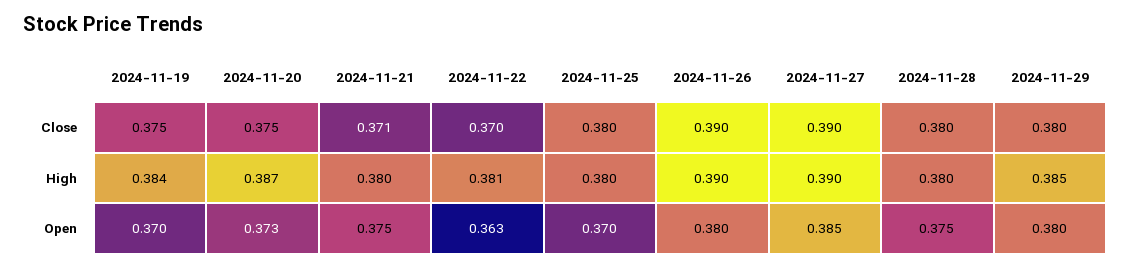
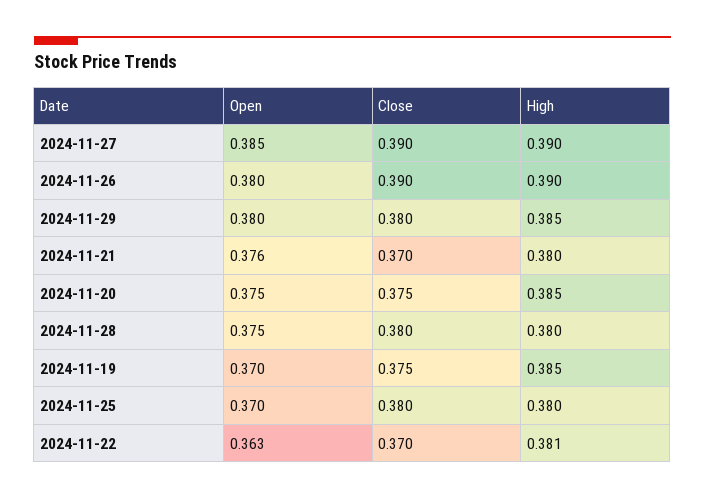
2024-11-21, Close: 0.371 -> 0.37
2024-11-19, High: 0.384 -> 0.385
2024-11-20, High: 0.387 -> 0.385
2024-11-20, Open: 0.373 -> 0.375
2024-11-21, Open: 0.375 -> 0.376

